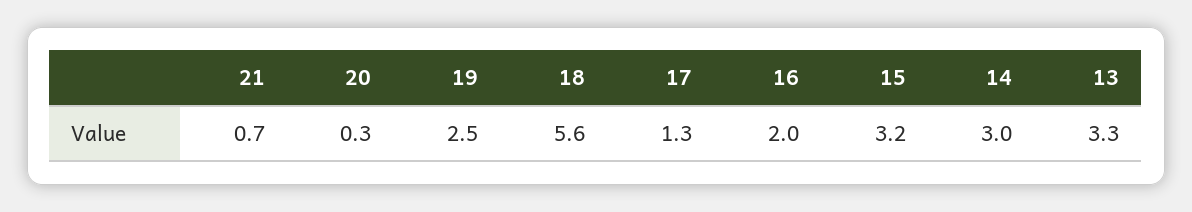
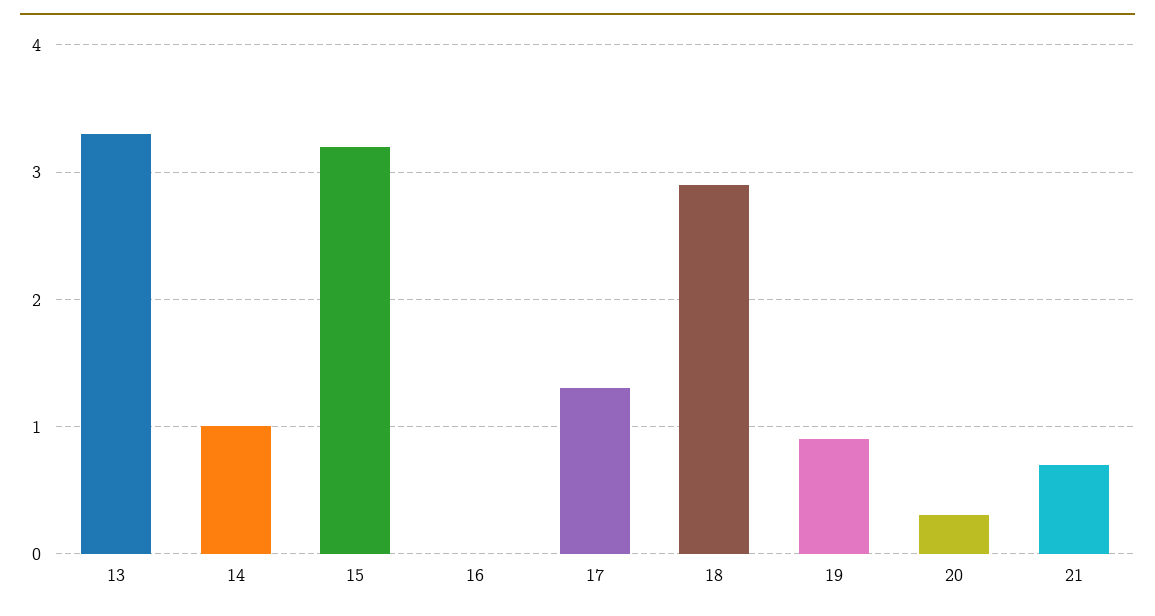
19: 2.5 -> 0.9
18: 5.6 -> 2.9
16: 2 -> 0
14: 3 -> 1

